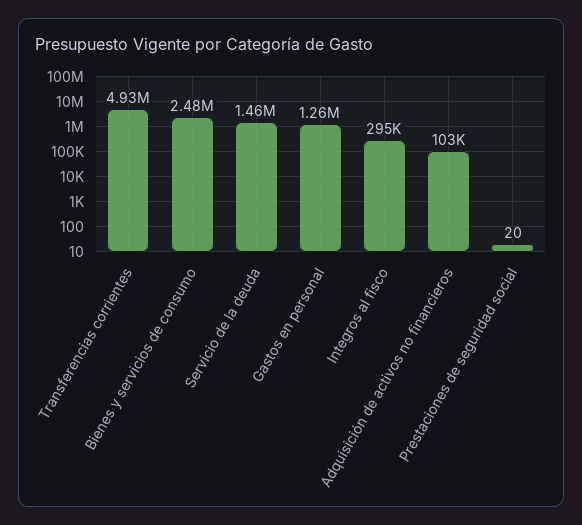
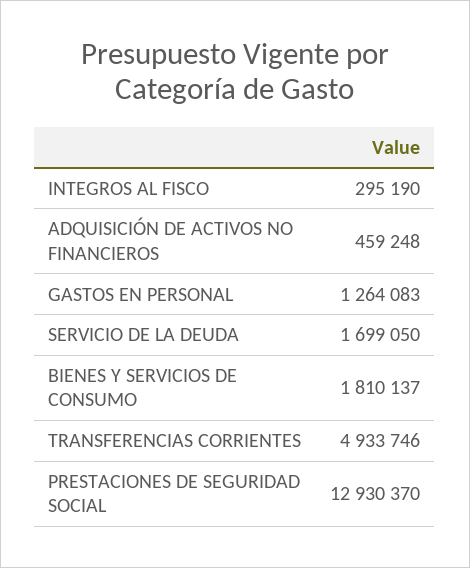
Bienes y servicios de consumo: 2480000 -> 1810137
Servicio de la deuda: 1460000 -> 1699050
Adquisición de activos no financieros: 103000 -> 459248
Prestaciones de seguridad social: 20 -> 12930370

